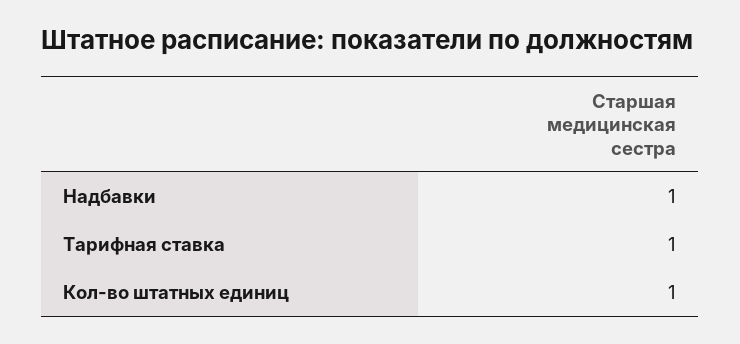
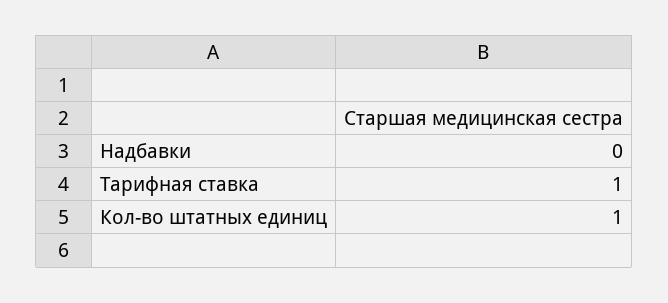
Надбавки: 1 -> 0

